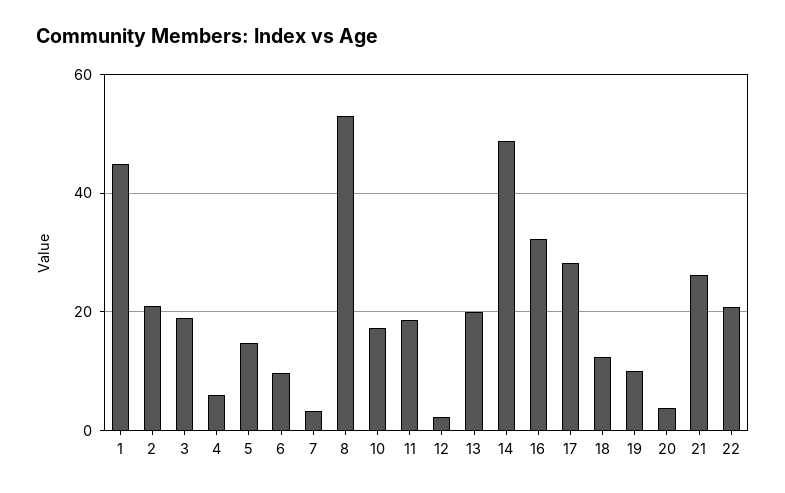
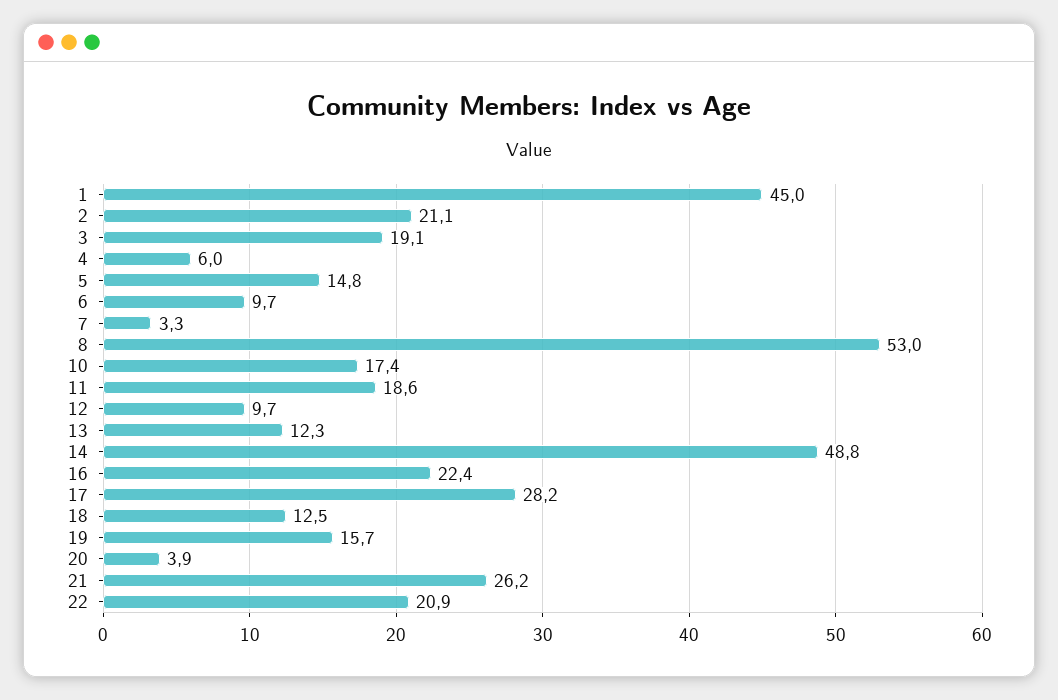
12: 2 -> 9.7
13: 20 -> 12.3
16: 32 -> 22.4
19: 10 -> 15.7

